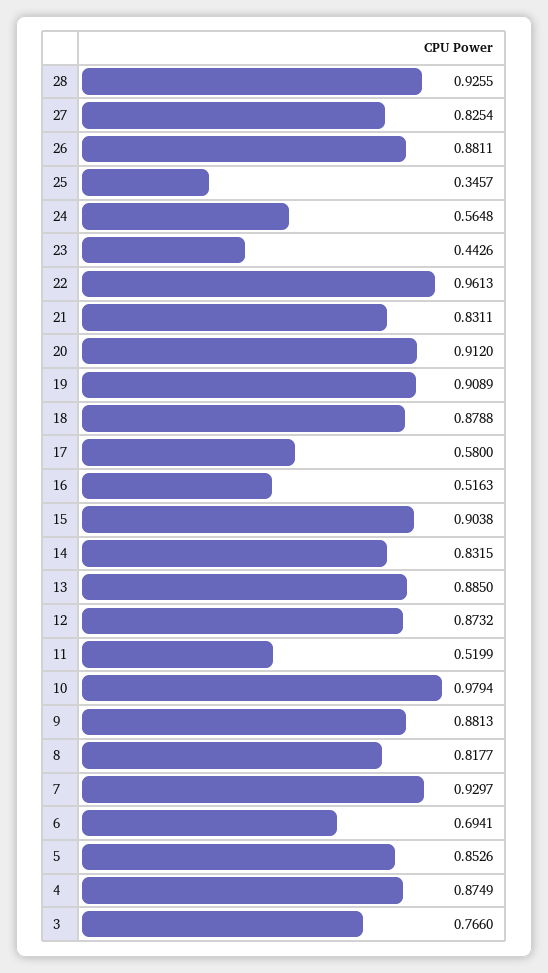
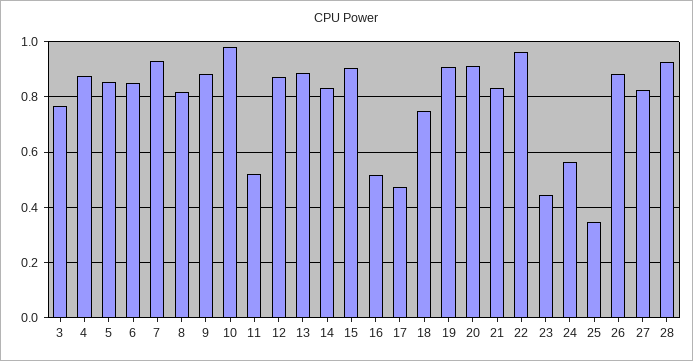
18: 0.8788 -> 0.75
17: 0.58 -> 0.475
6: 0.6941 -> 0.85

